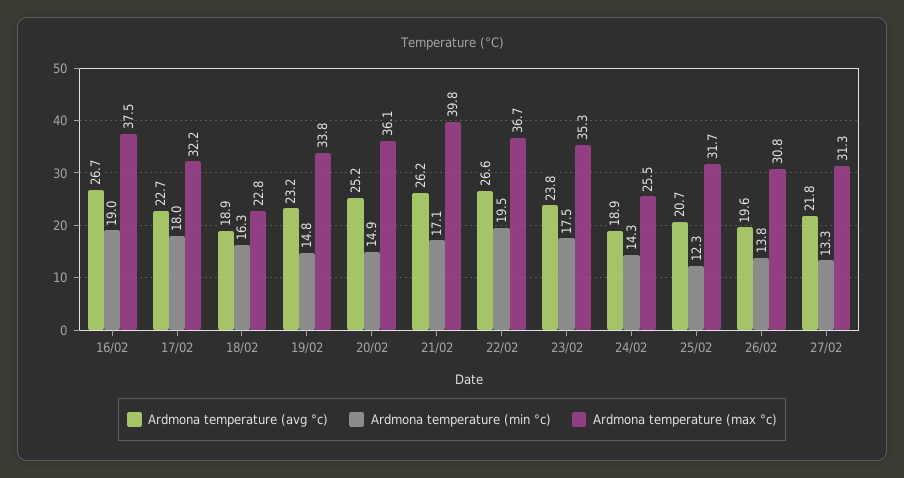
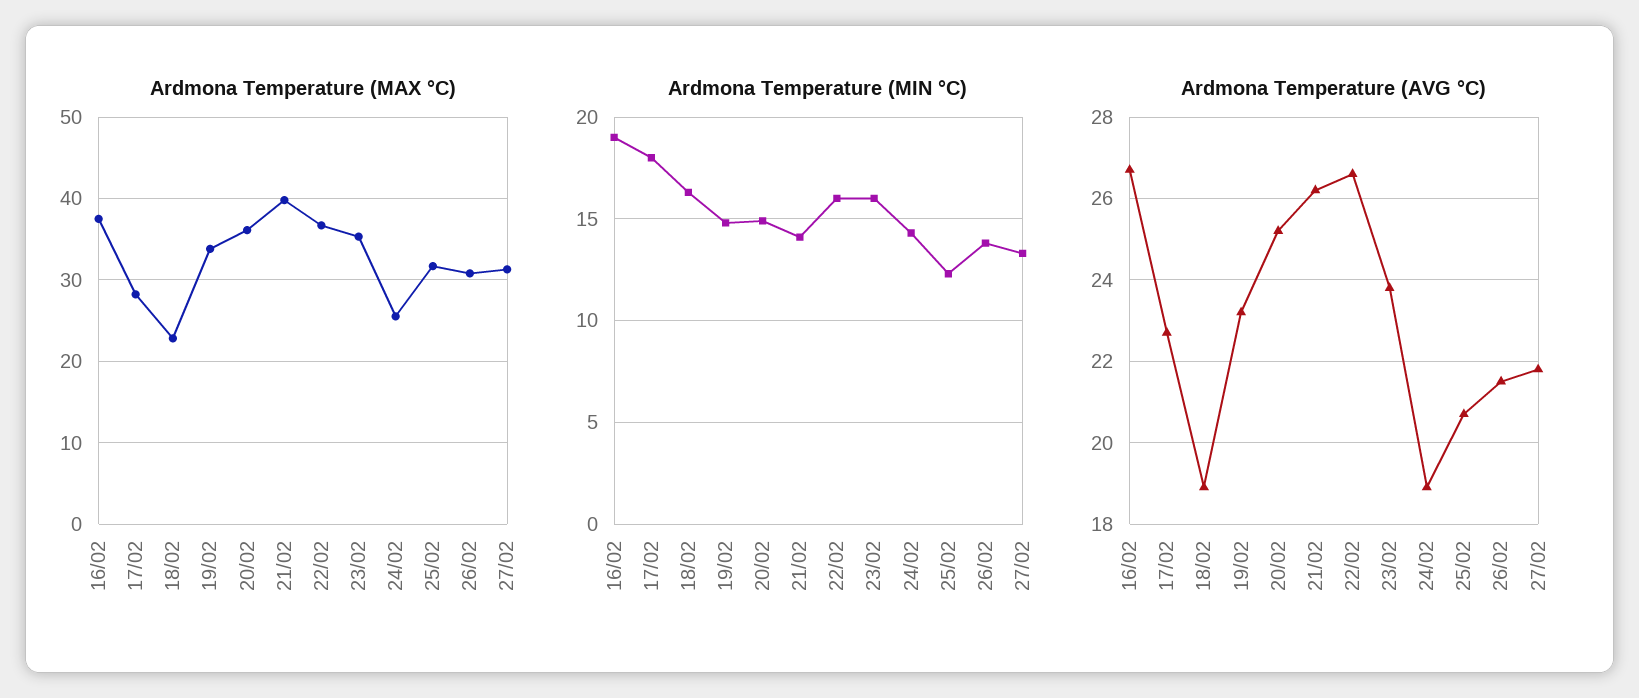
Ardmona temperature (max °c), 17/02: 32.2 -> 28
Ardmona temperature (min °c), 21/02: 17.1 -> 14
Ardmona temperature (min °c), 22/02: 19.5 -> 16
Ardmona temperature (min °c), 23/02: 17.5 -> 16
Ardmona temperature (avg °c), 26/02: 19.6 -> 21.5

